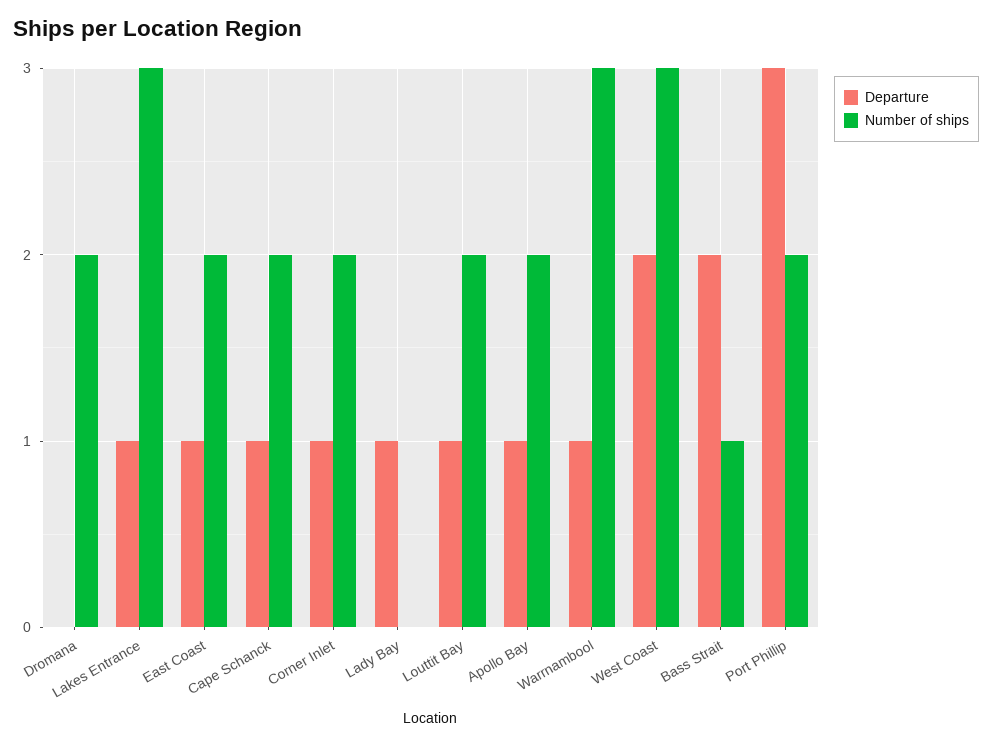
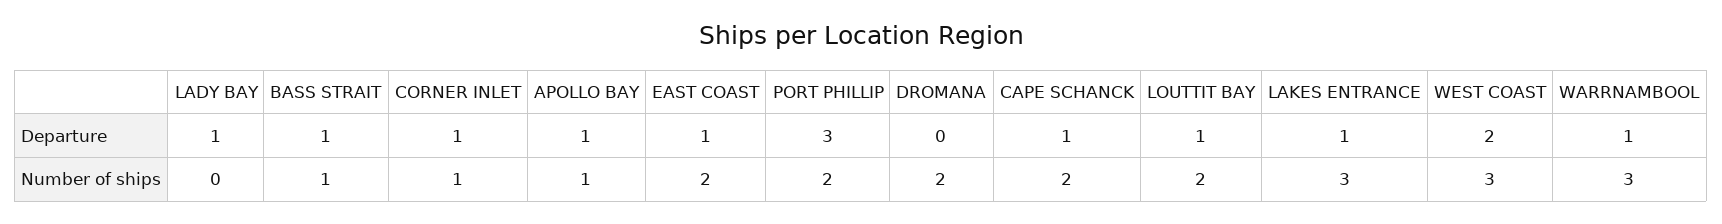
Number of ships, Corner Inlet: 2 -> 1
Number of ships, Apollo Bay: 2 -> 1
Departure, Bass Strait: 2 -> 1

